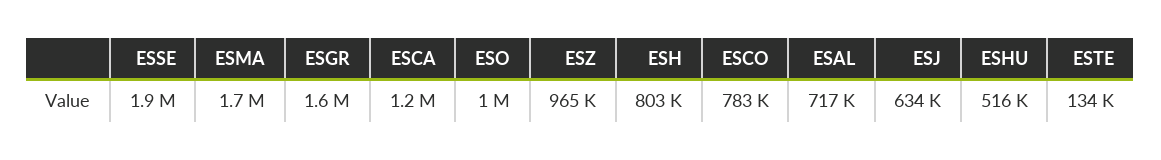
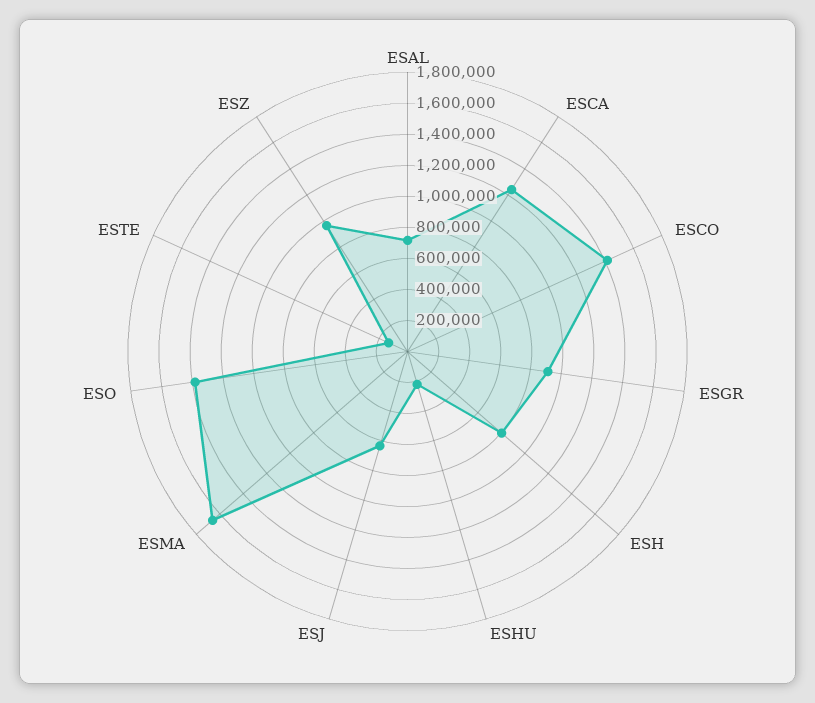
ESSE: 1900000 -> none
ESGR: 1600000 -> 900000
ESO: 1000000 -> 1400000
ESCO: 783000 -> 1400000
ESHU: 516000 -> 200000

